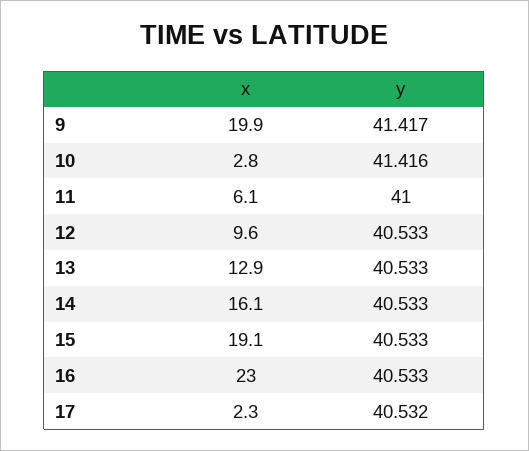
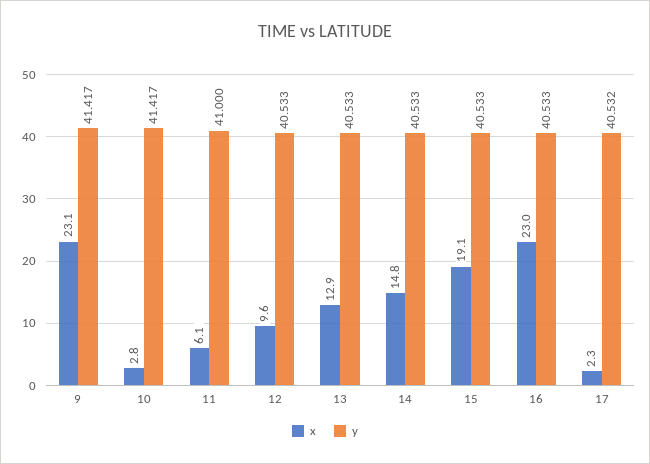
x, 9: 19.9 -> 23.1
y, 10: 41.416 -> 41.417
x, 14: 16.1 -> 14.8

